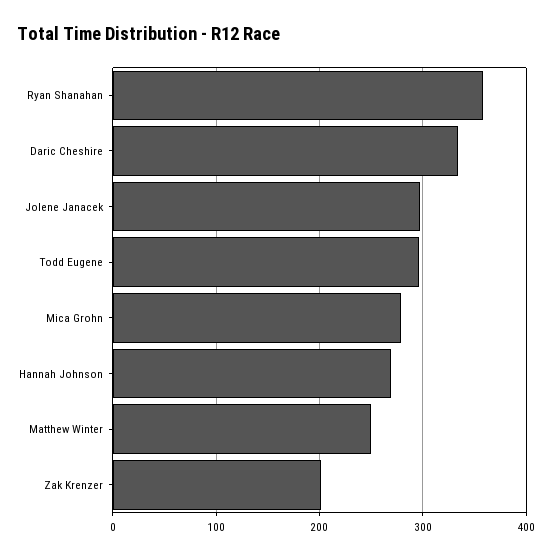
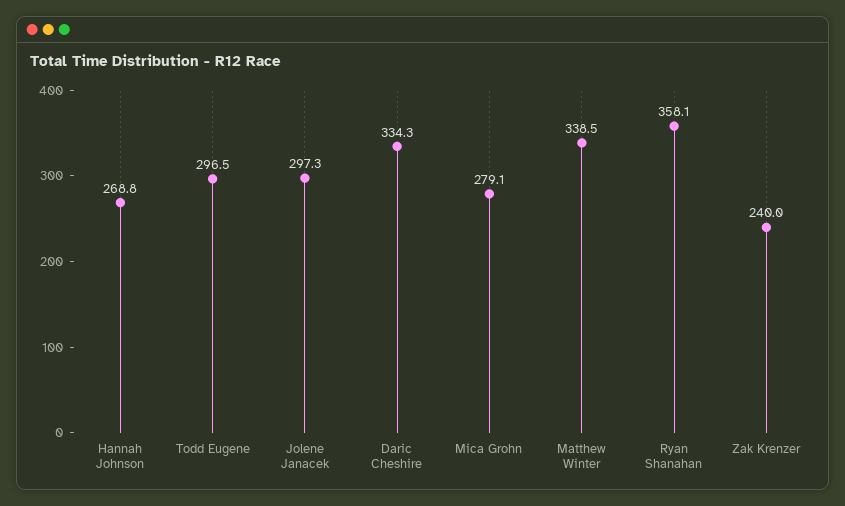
Matthew Winter: 250 -> 338.5
Zak Krenzer: 200 -> 240

